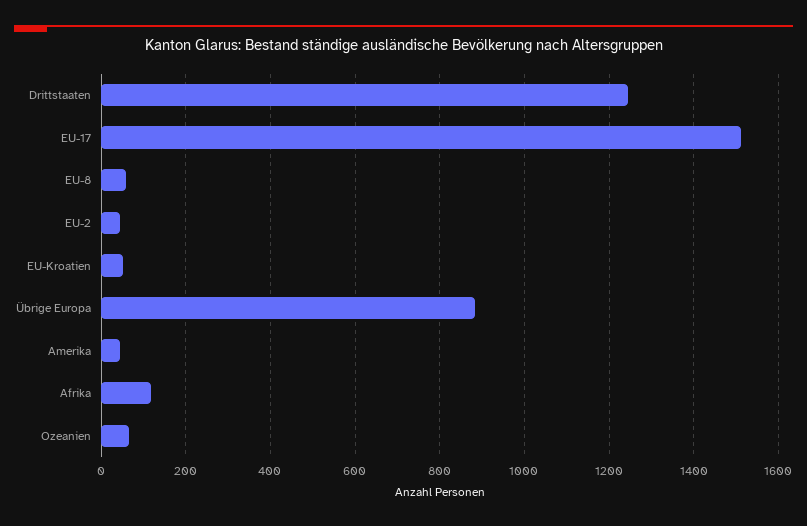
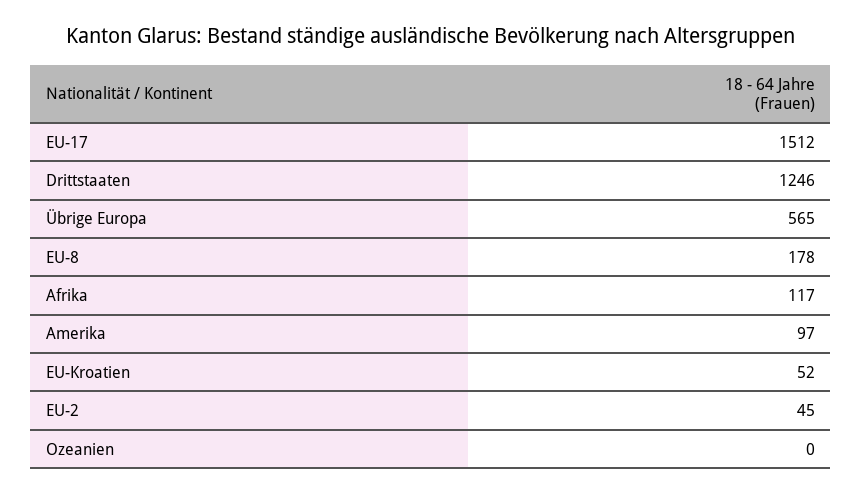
EU-8: 60 -> 178
Übrige Europa: 880 -> 565
Amerika: 40 -> 97
Ozeanien: 60 -> 0

